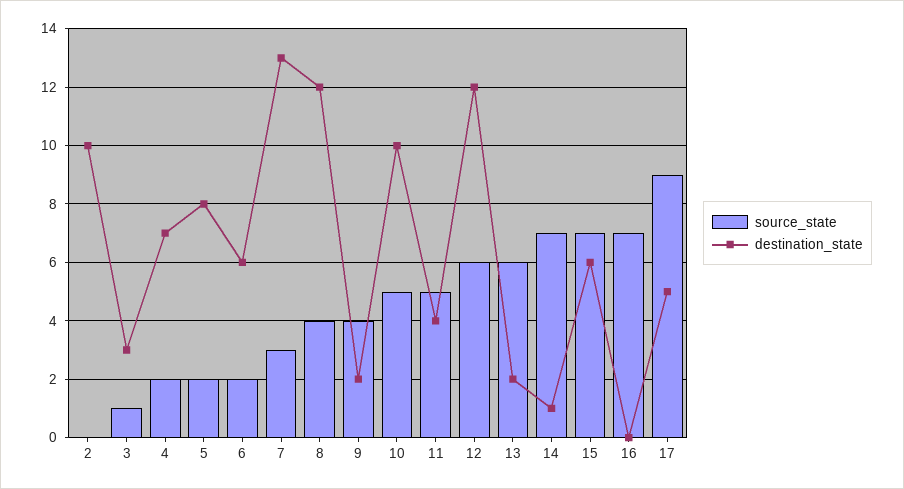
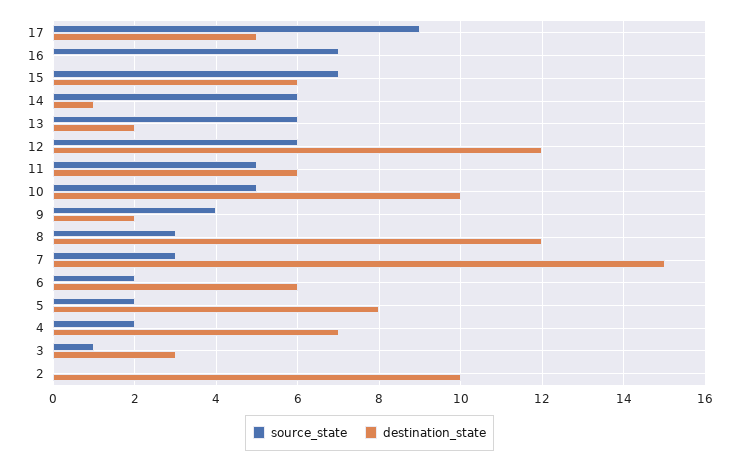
destination_state, 7: 13 -> 15
source_state, 8: 4 -> 3
destination_state, 11: 4 -> 6
source_state, 14: 7 -> 6

